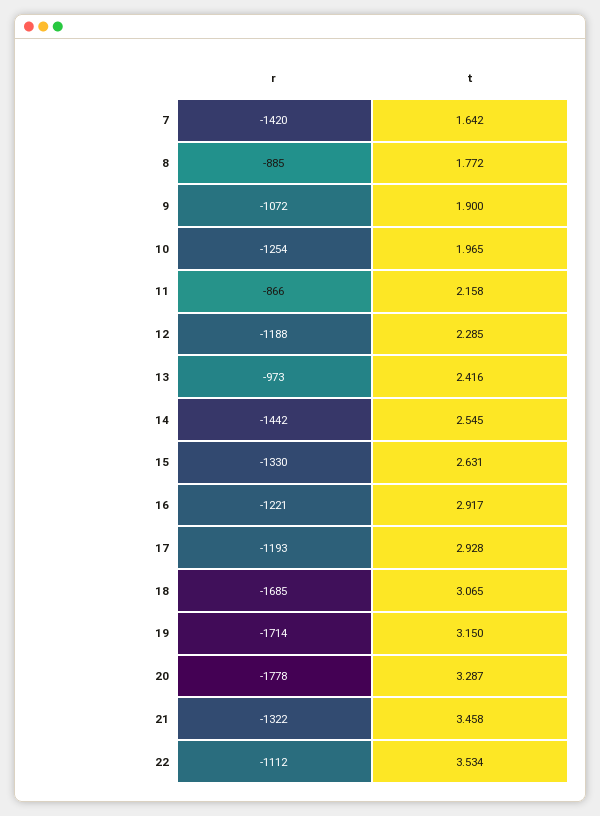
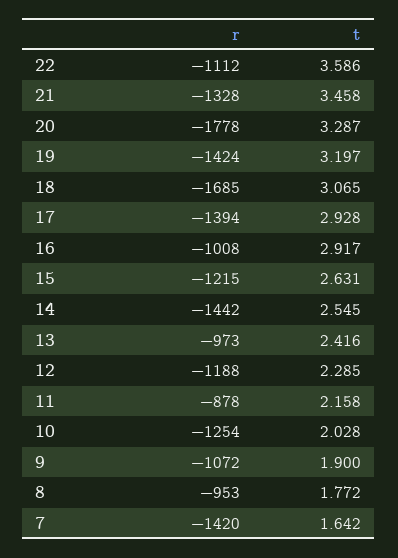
r, 8: -885 -> -953
t, 10: 1.965 -> 2.028
r, 11: -866 -> -878
r, 15: -1330 -> -1215
r, 16: -1221 -> -1008
r, 17: -1193 -> -1394
r, 19: -1714 -> -1424
t, 19: 3.15 -> 3.197
r, 21: -1322 -> -1328
t, 22: 3.534 -> 3.586

